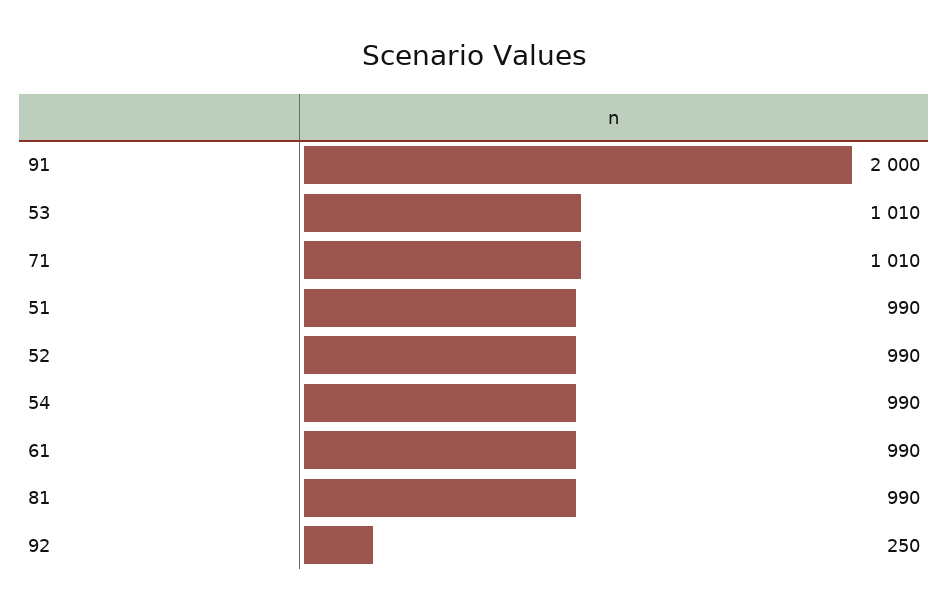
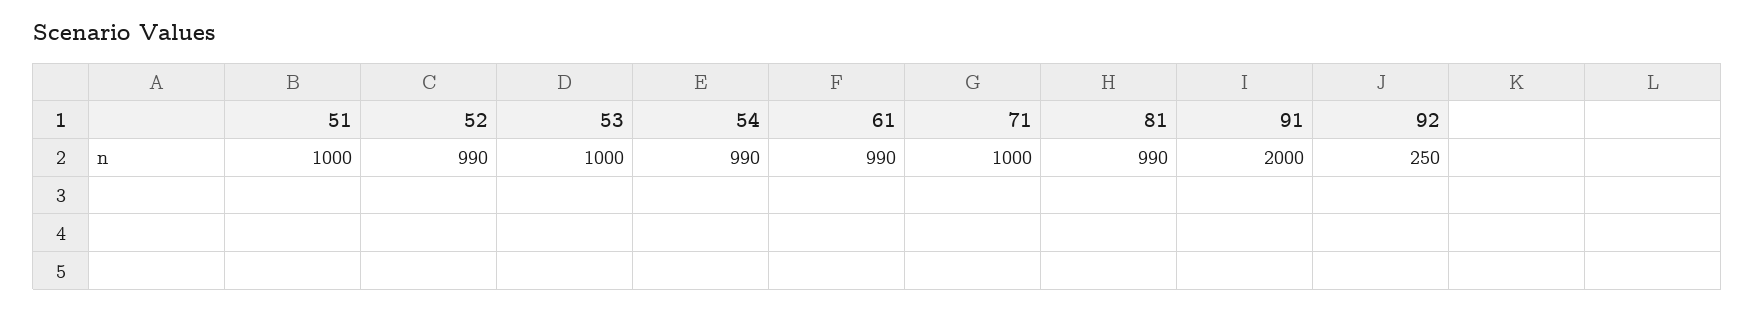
53: 1010 -> 1000
71: 1010 -> 1000
51: 990 -> 1000

